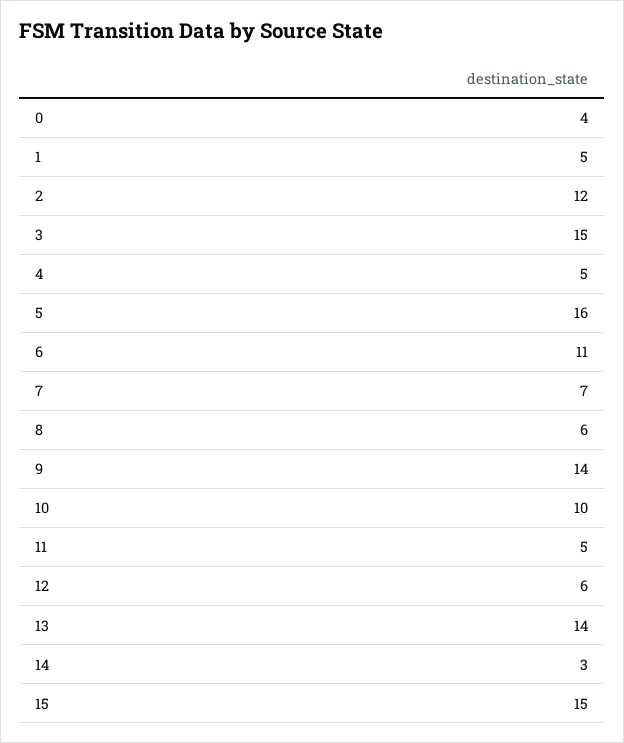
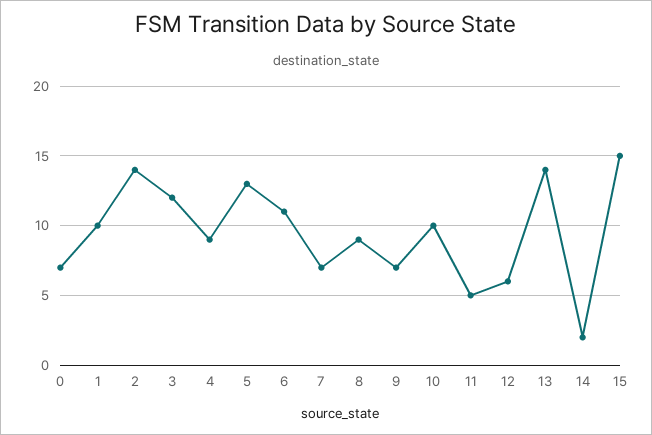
0: 4 -> 7
1: 5 -> 10
2: 12 -> 14
3: 15 -> 12
4: 5 -> 9
5: 16 -> 13
8: 6 -> 9
9: 14 -> 7
14: 3 -> 2

